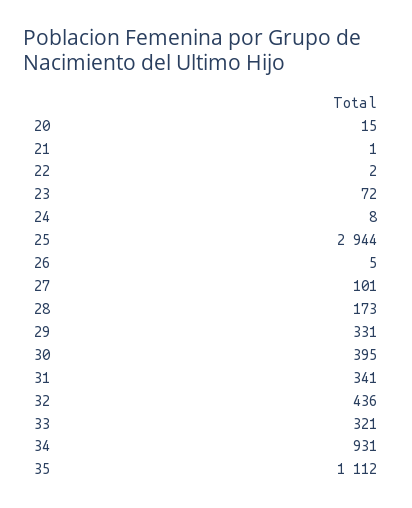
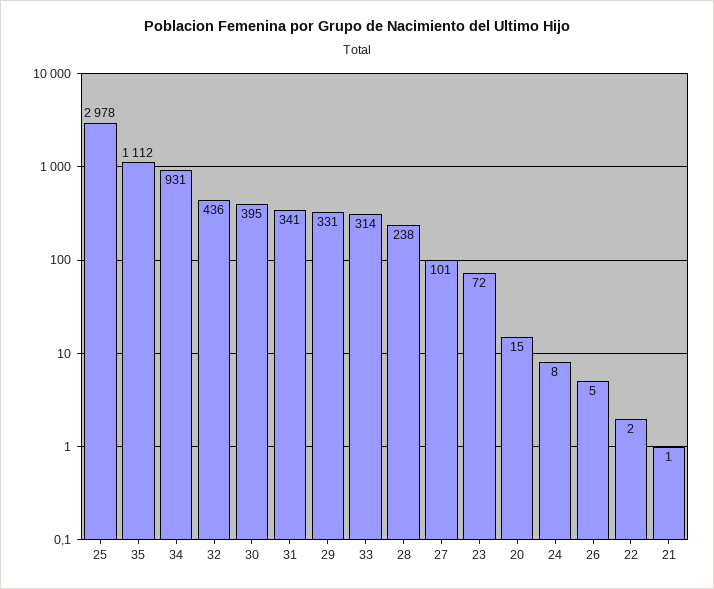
25: 2944 -> 2978
28: 173 -> 238
33: 321 -> 314

